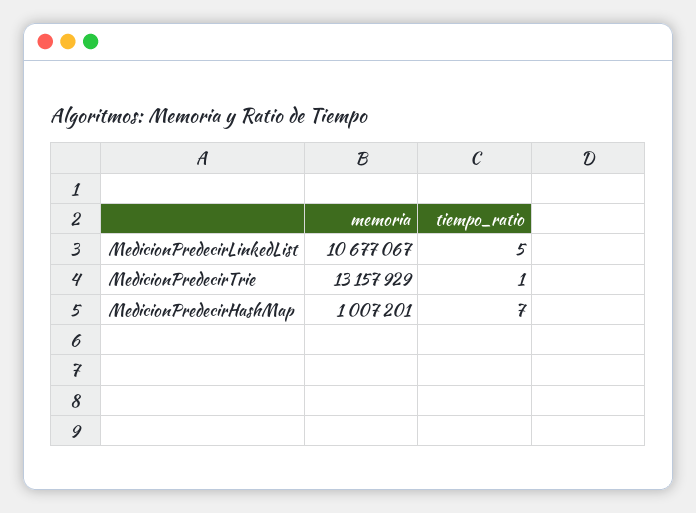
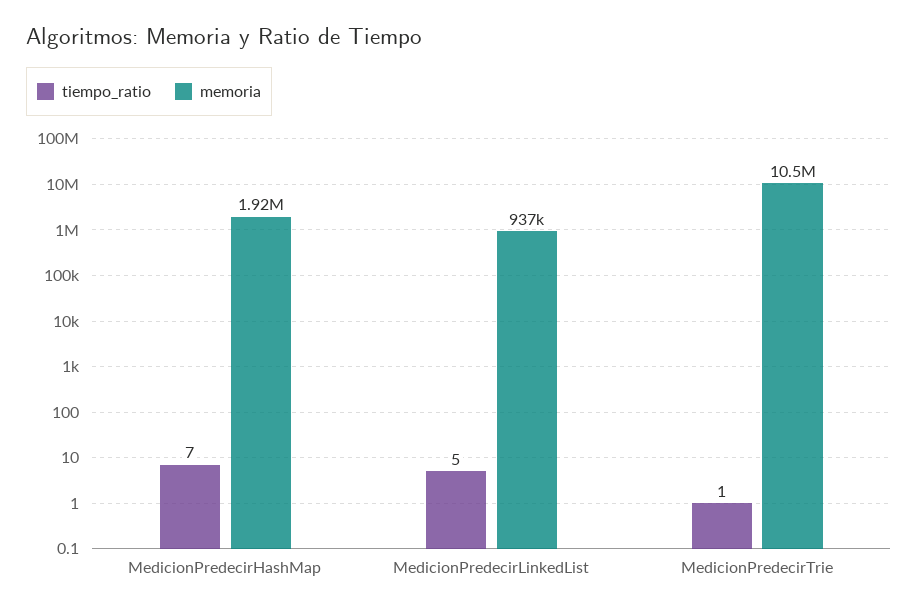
memoria, MedicionPredecirLinkedList: 10677067 -> 937000
memoria, MedicionPredecirTrie: 13157929 -> 10500000
memoria, MedicionPredecirHashMap: 1007201 -> 1920000

